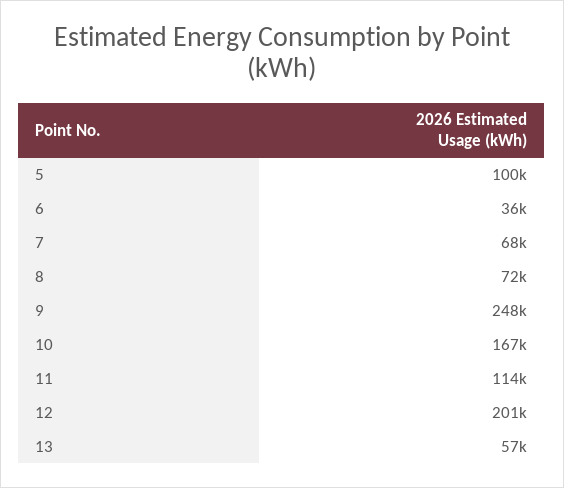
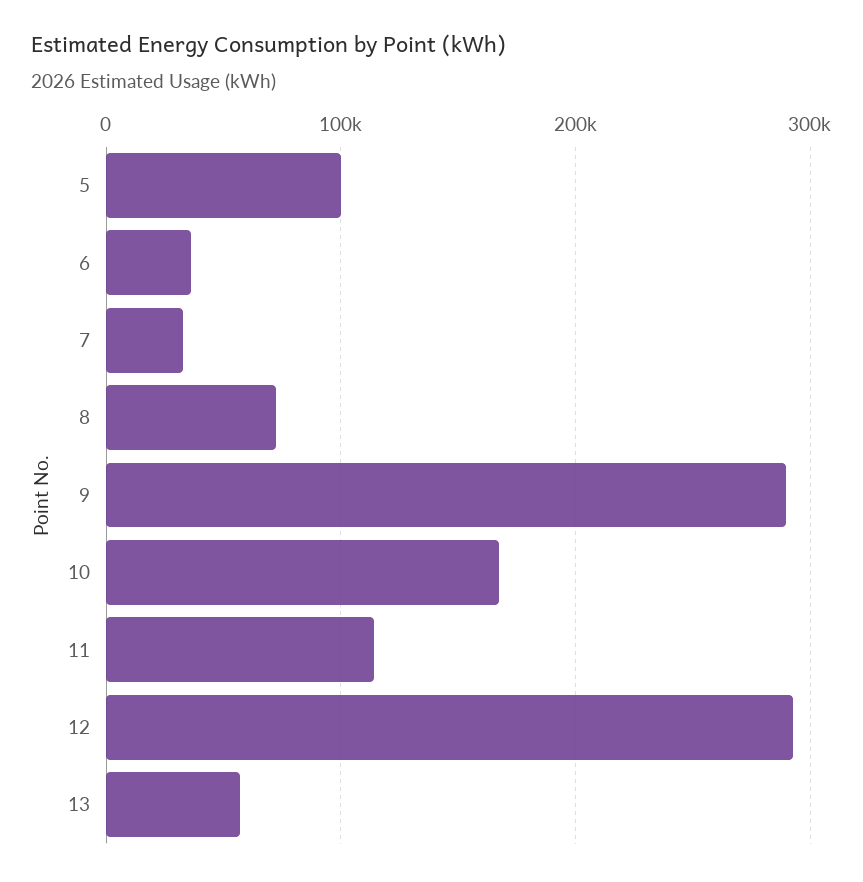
7: 68000 -> 30000
9: 248000 -> 290000
12: 201000 -> 290000

